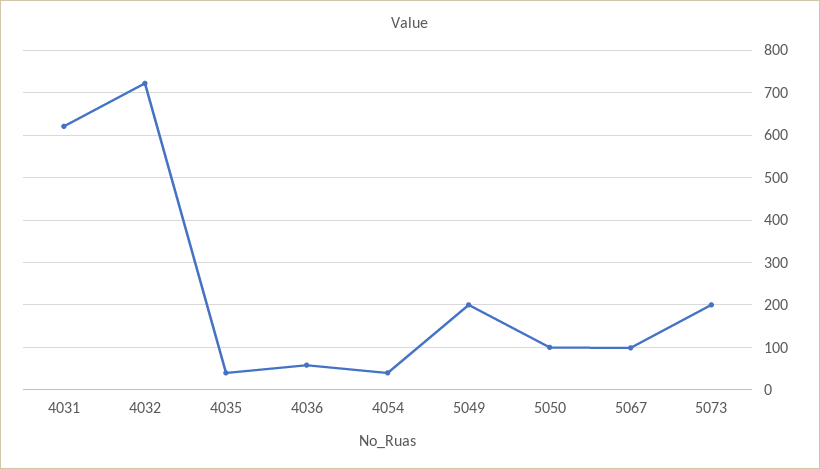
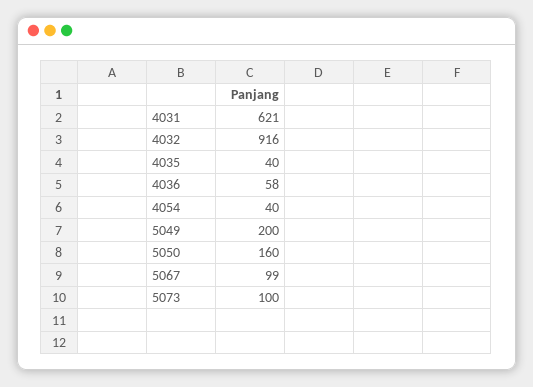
4032: 720 -> 916
5050: 100 -> 160
5073: 200 -> 100

